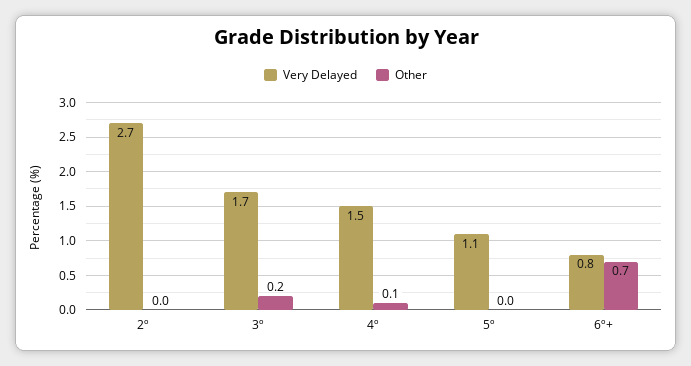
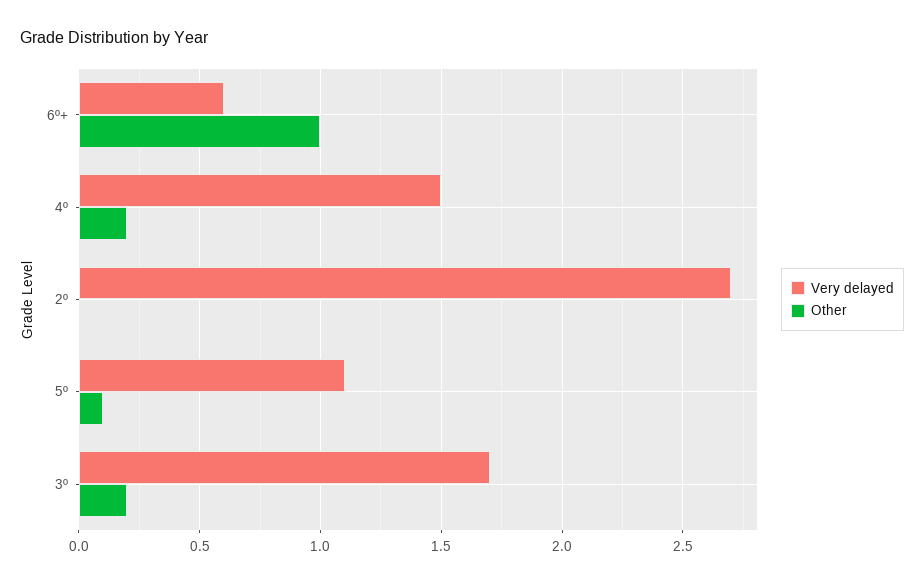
Other, 4º: 0.1 -> 0.2
Other, 5º: 0 -> 0.1
Very Delayed, 6º+: 0.8 -> 0.6
Other, 6º+: 0.7 -> 1

